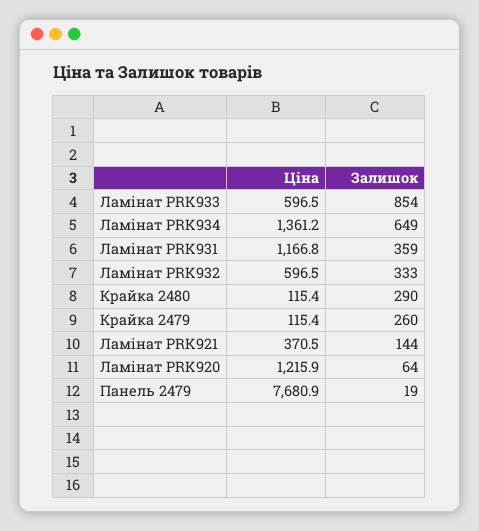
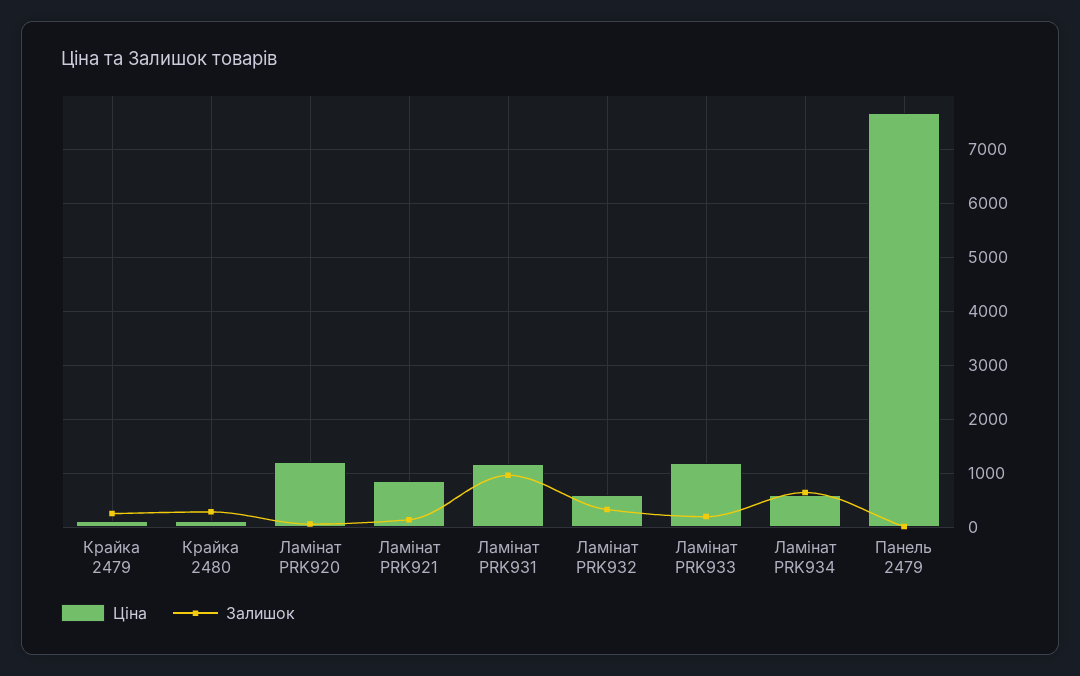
Ціна, Ламінат PRK933: 596.5 -> 1200
Залишок, Ламінат PRK933: 854 -> 200
Ціна, Ламінат PRK934: 1361.2 -> 600
Залишок, Ламінат PRK931: 359 -> 1000
Ціна, Ламінат PRK921: 370.5 -> 800

